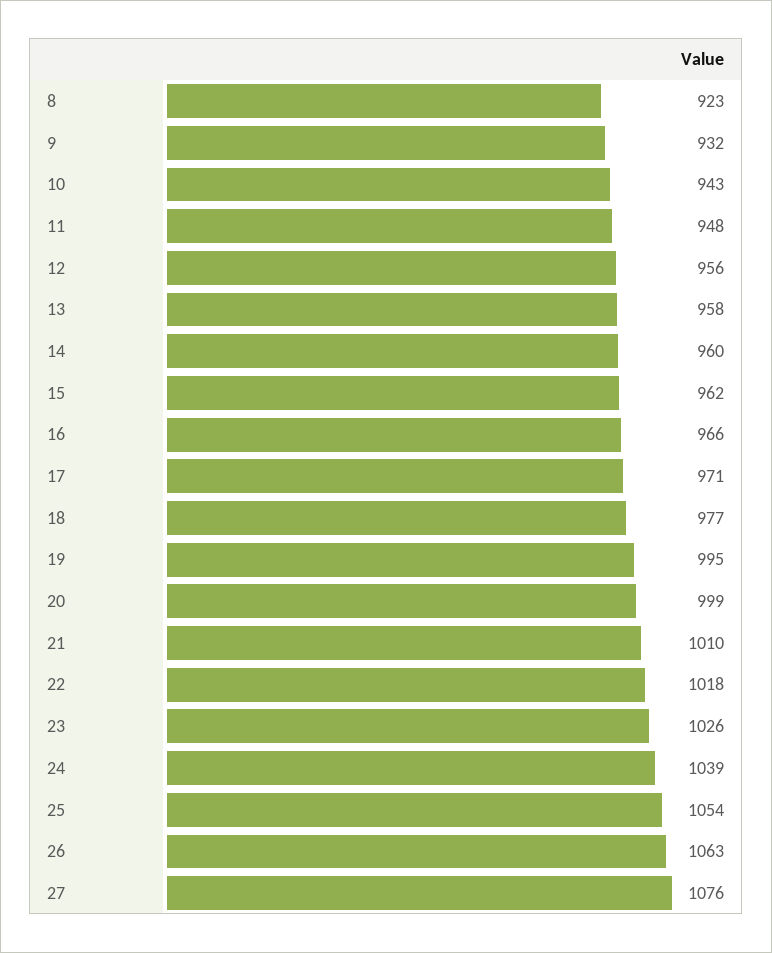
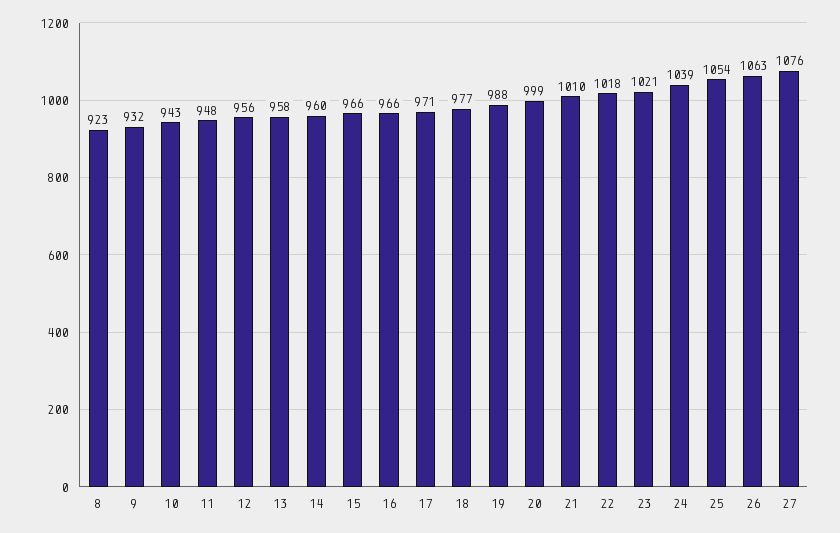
15: 962 -> 966
19: 995 -> 988
23: 1026 -> 1021

